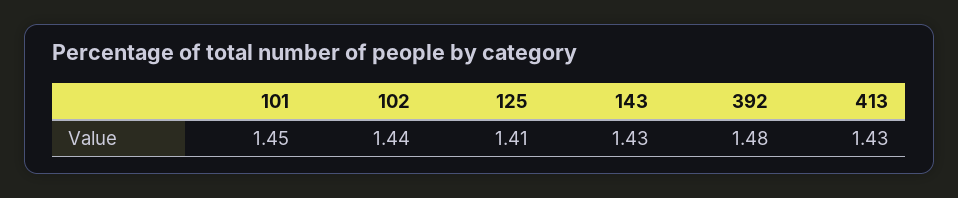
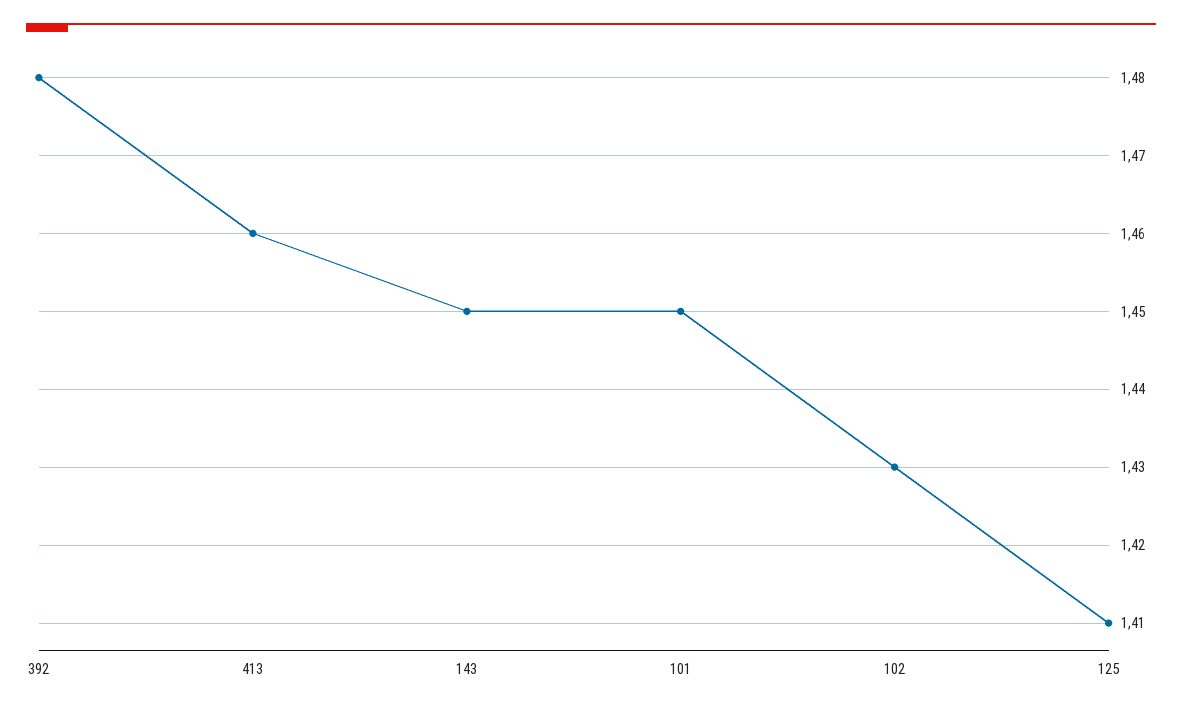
102: 1.44 -> 1.43
143: 1.43 -> 1.45
413: 1.43 -> 1.46

